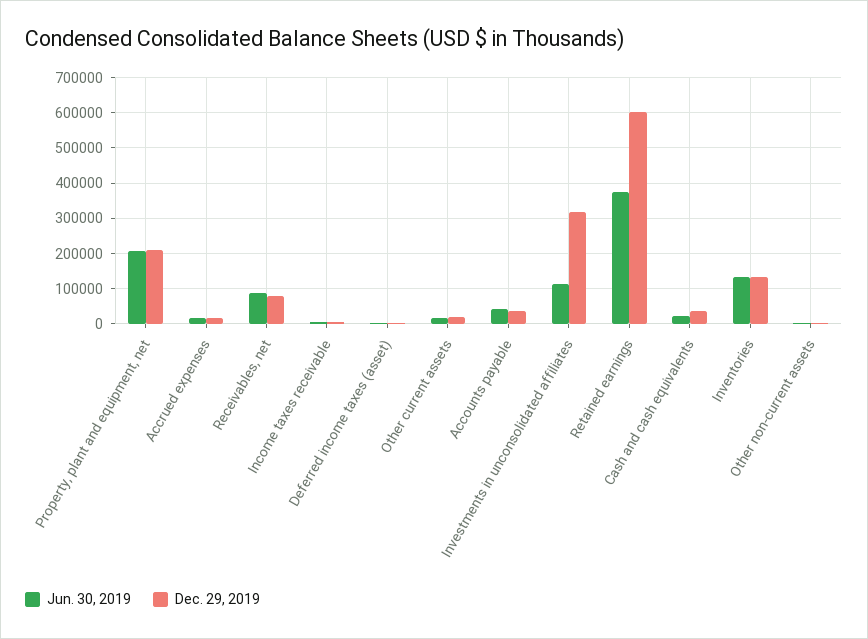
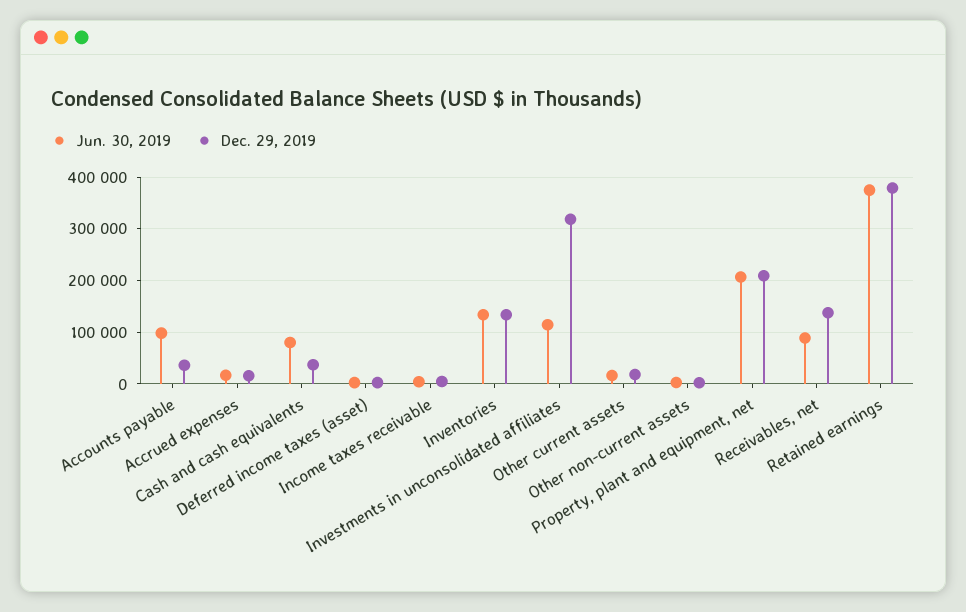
Dec. 29, 2019, Receivables, net: 80000 -> 140000
Jun. 30, 2019, Accounts payable: 40000 -> 100000
Dec. 29, 2019, Retained earnings: 600000 -> 380000
Jun. 30, 2019, Cash and cash equivalents: 20000 -> 80000

